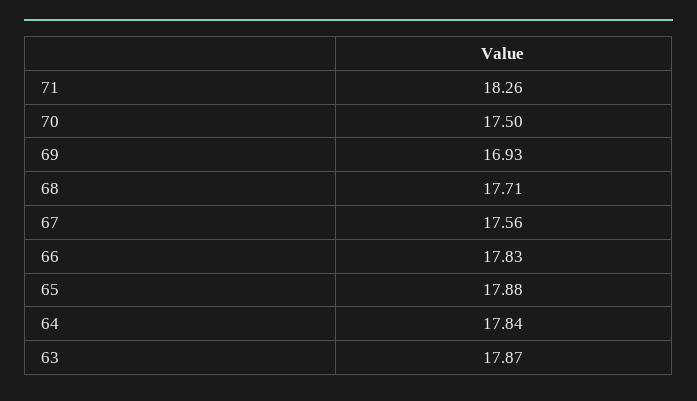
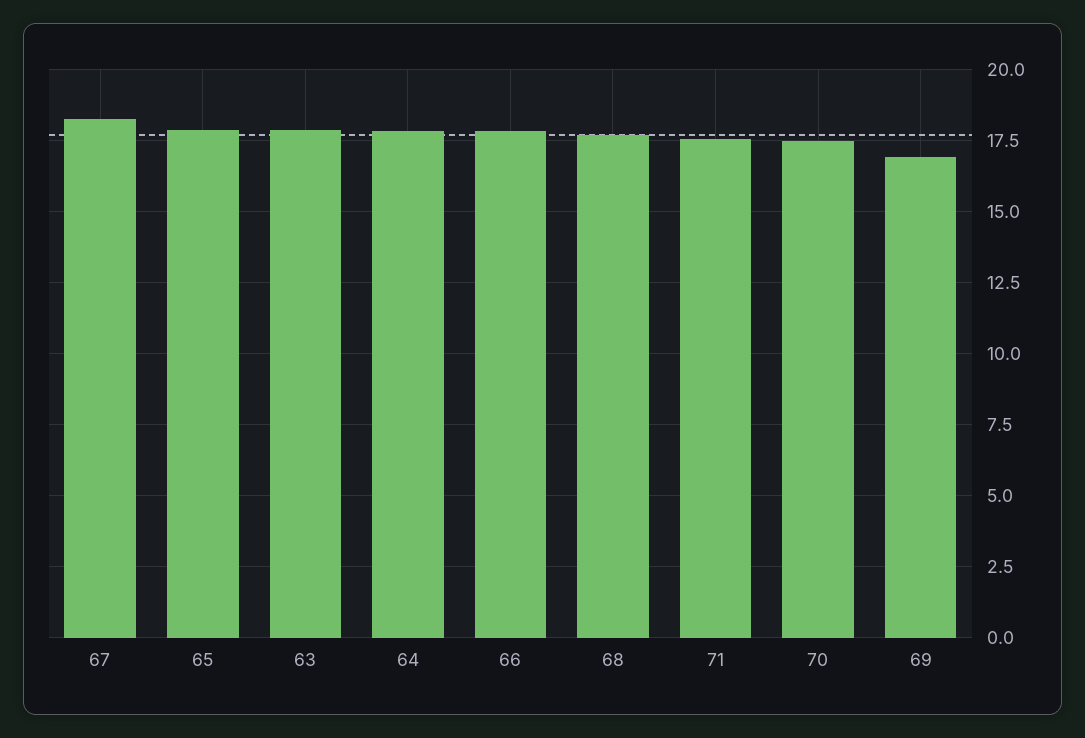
71: 18.26 -> 17.5
67: 17.56 -> 18.25

